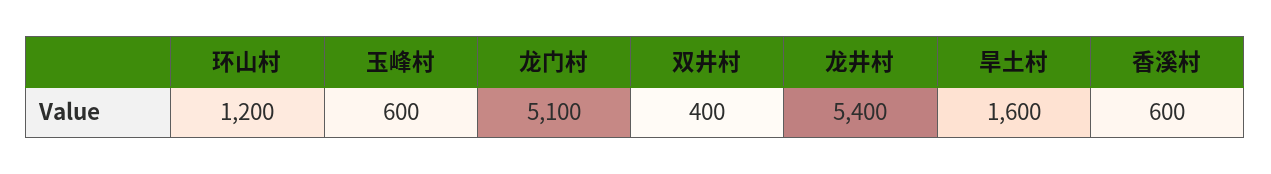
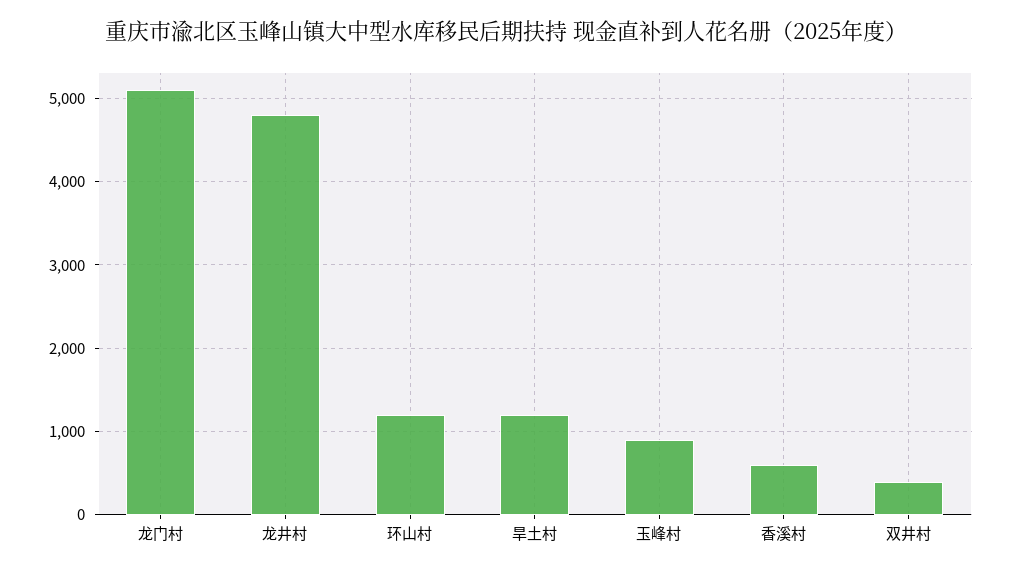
玉峰村: 600 -> 900
龙井村: 5400 -> 4800
旱土村: 1600 -> 1200

